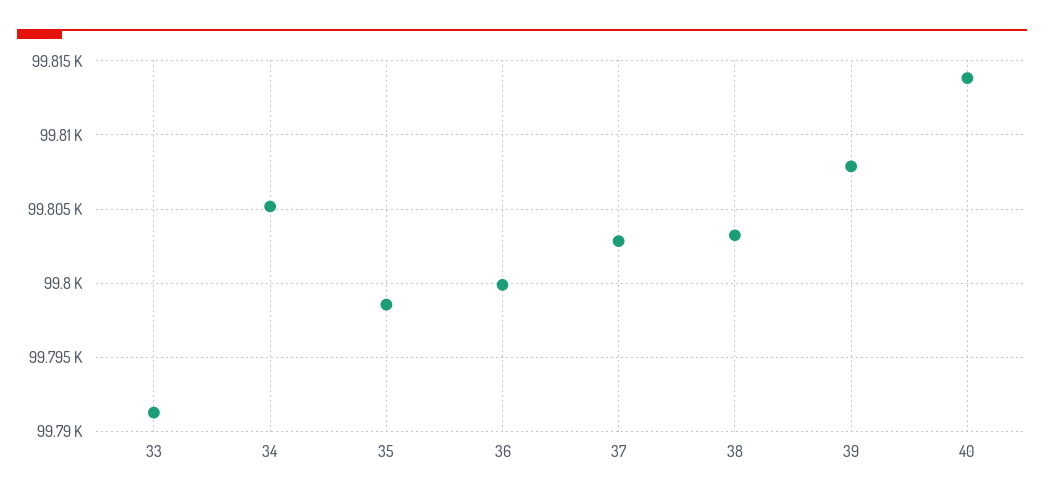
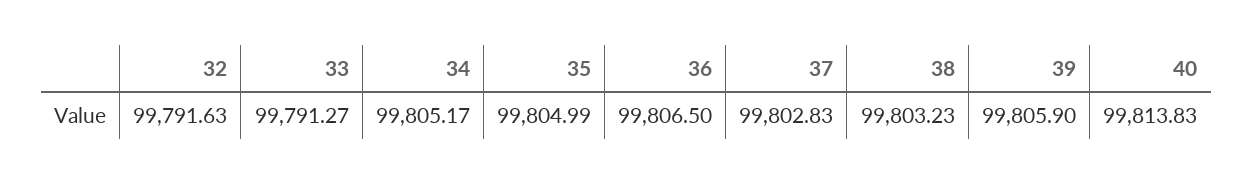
35: 99798.5 -> 99804.99
36: 99800 -> 99806.5
39: 99808 -> 99805.9
32: none -> 99791.63

